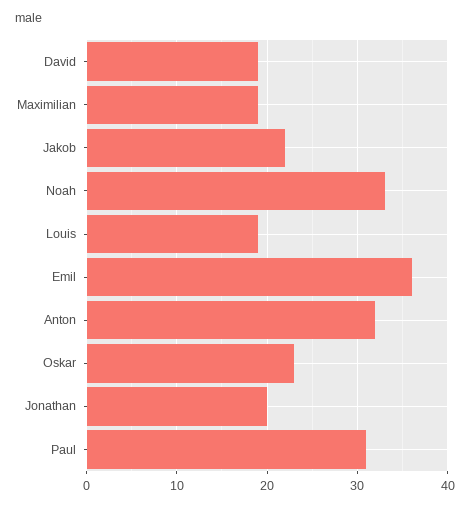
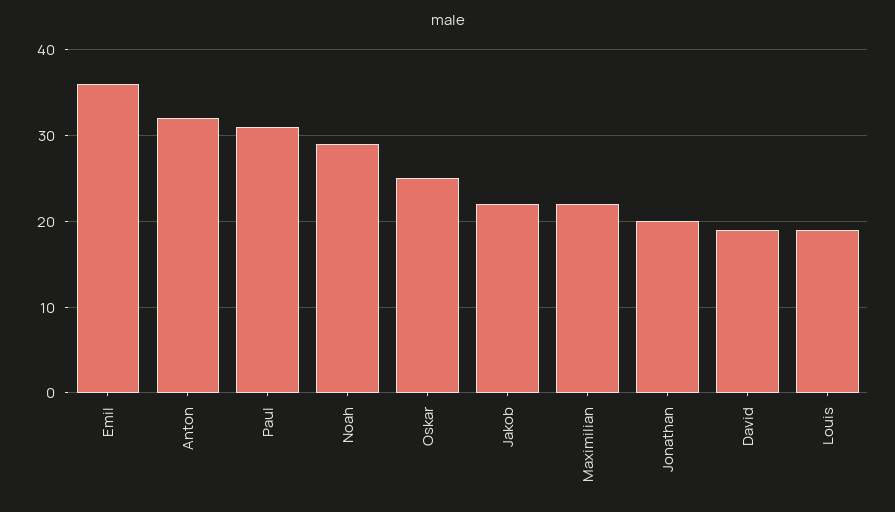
Maximilian: 19 -> 22
Noah: 33 -> 29
Oskar: 23 -> 25

